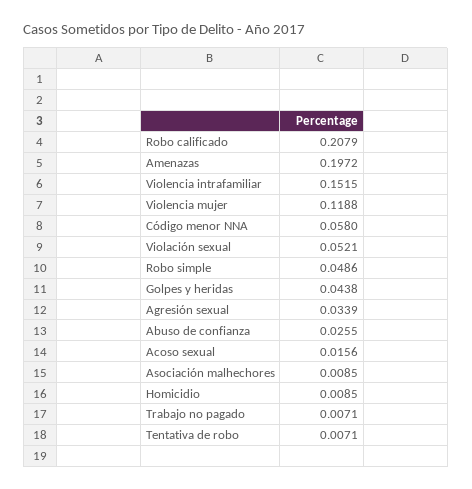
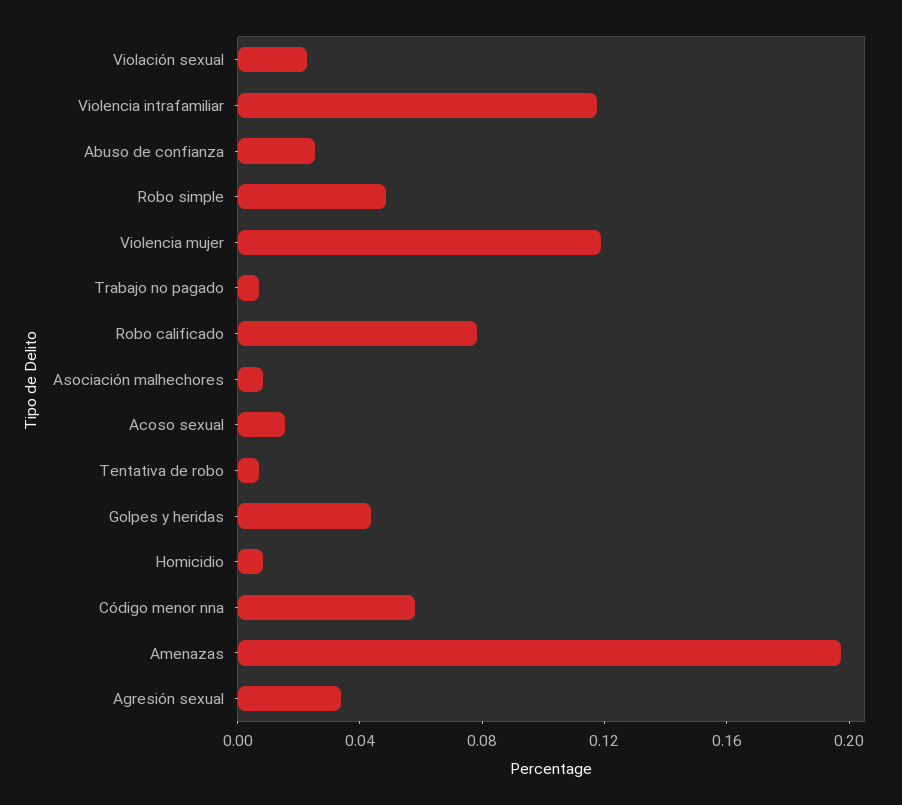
Robo calificado: 0.2079 -> 0.08
Violencia intrafamiliar: 0.1515 -> 0.12
Violación sexual: 0.0521 -> 0.02

